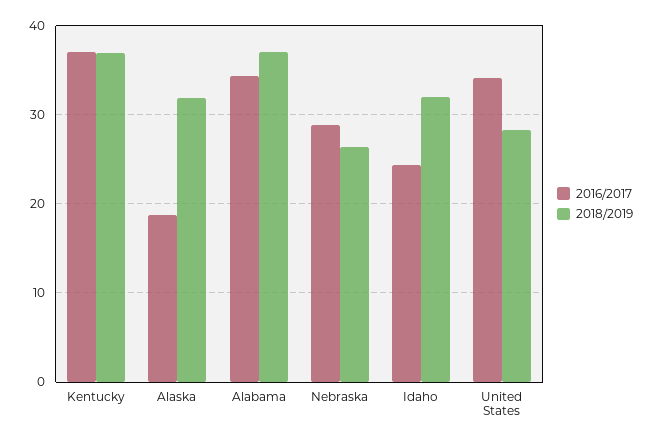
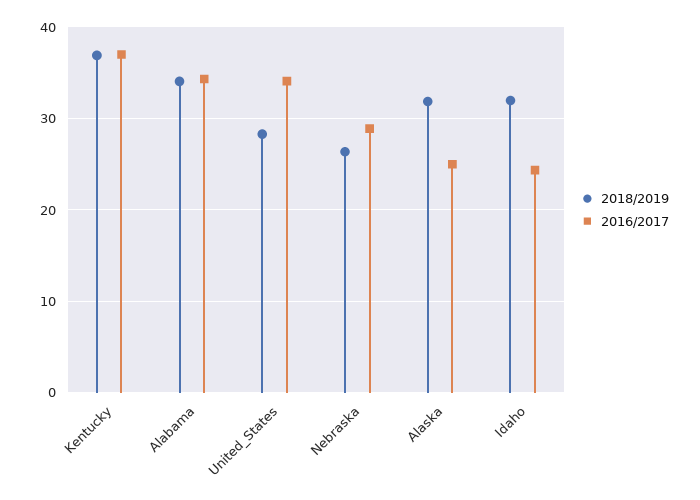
2016/2017, Alaska: 19 -> 25
2018/2019, Alabama: 37 -> 34

